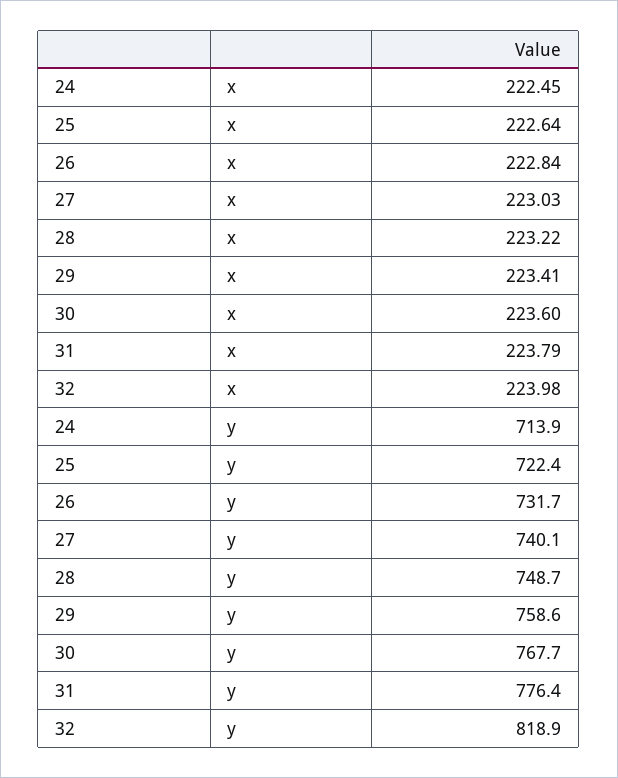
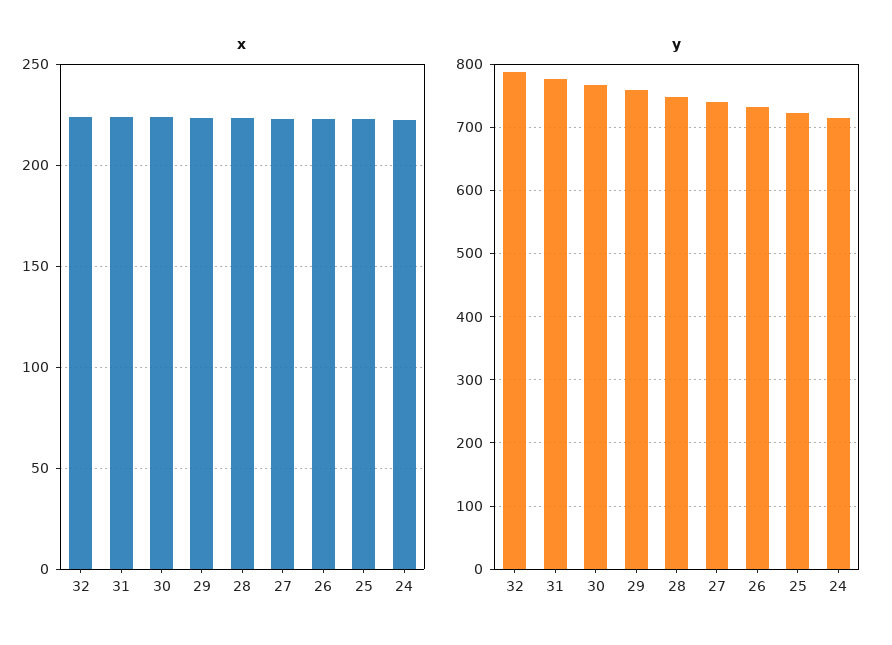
y, 32: 818.9 -> 790

